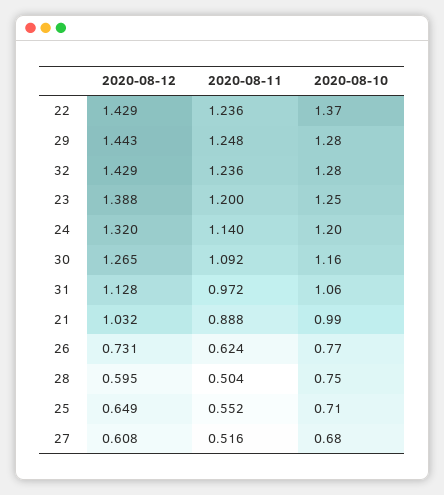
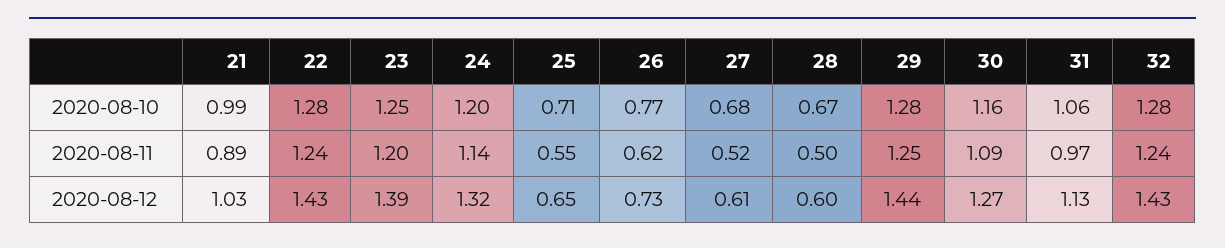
2020-08-10, 22: 1.37 -> 1.28
2020-08-10, 28: 0.75 -> 0.67

